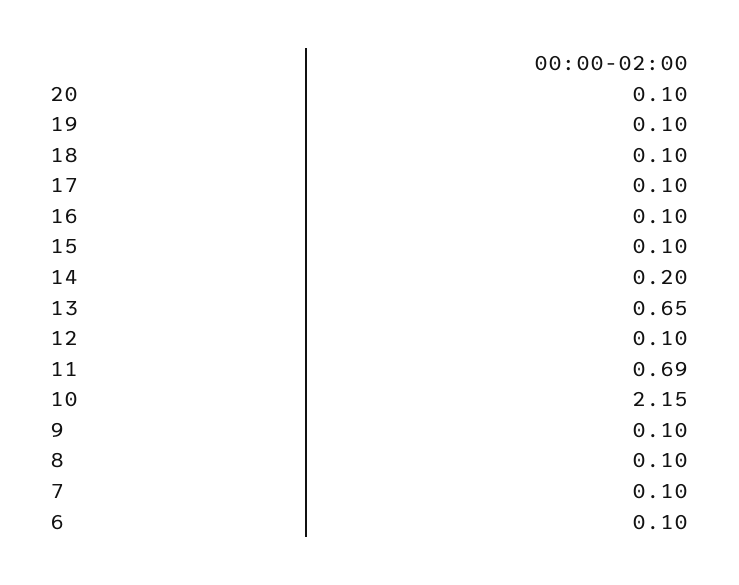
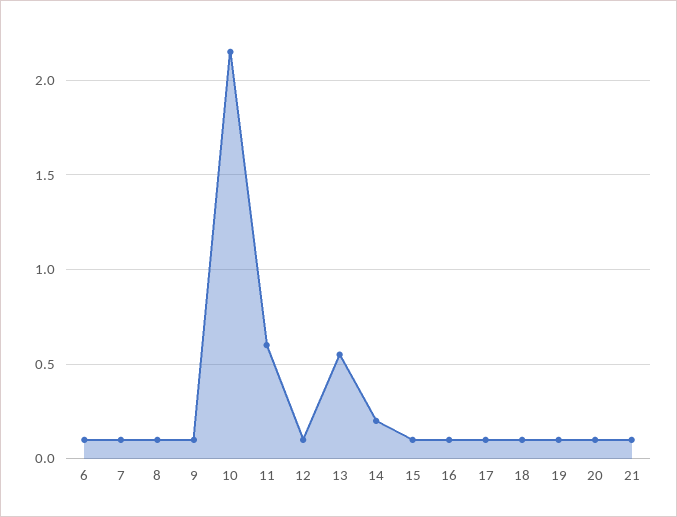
13: 0.65 -> 0.55
11: 0.69 -> 0.6
21: none -> 0.1

